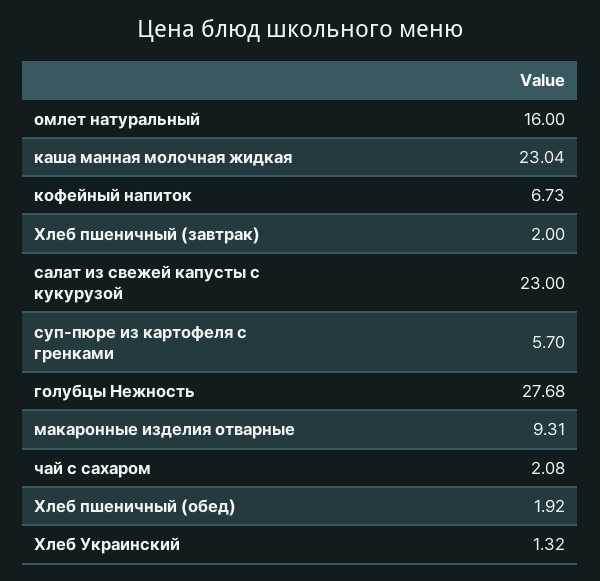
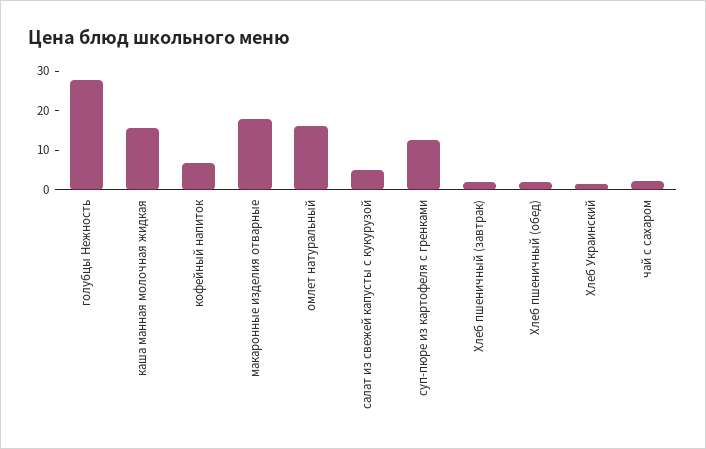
каша манная молочная жидкая: 23.04 -> 15
салат из свежей капусты с кукурузой: 23 -> 5
суп-пюре из картофеля с гренками: 5.7 -> 12.5
макаронные изделия отварные: 9.31 -> 17.5

